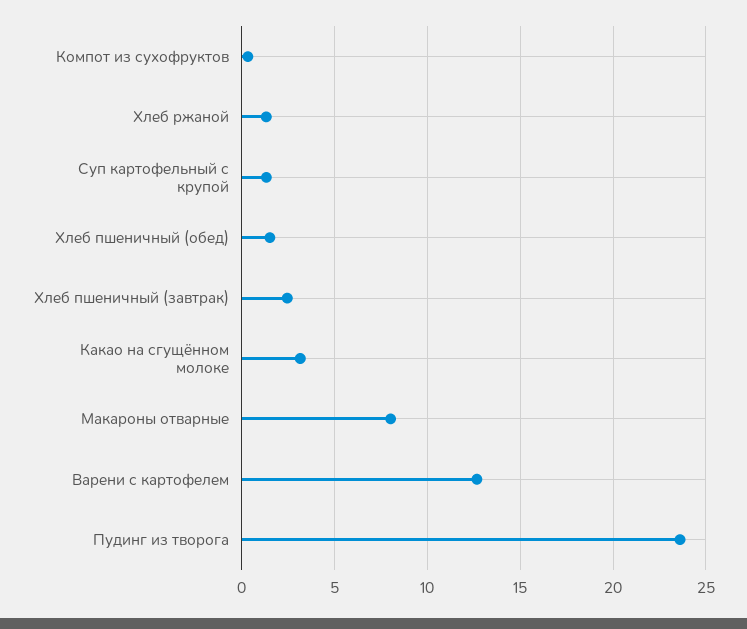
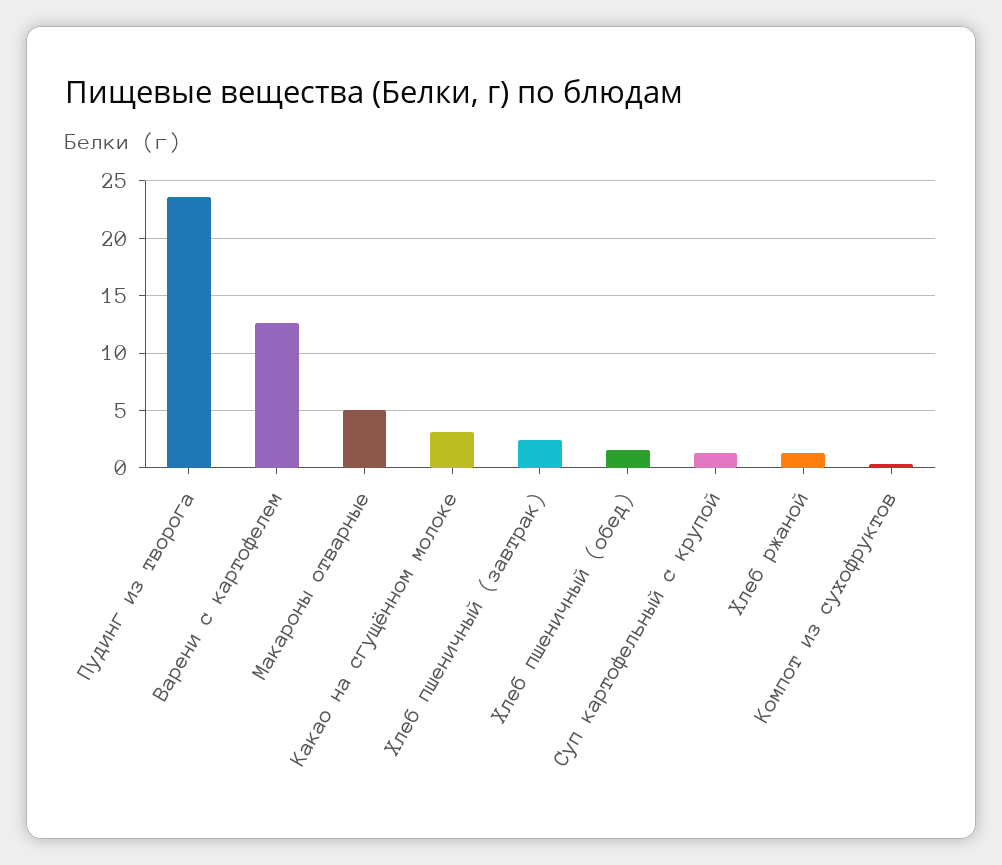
Макароны отварные: 8 -> 5

